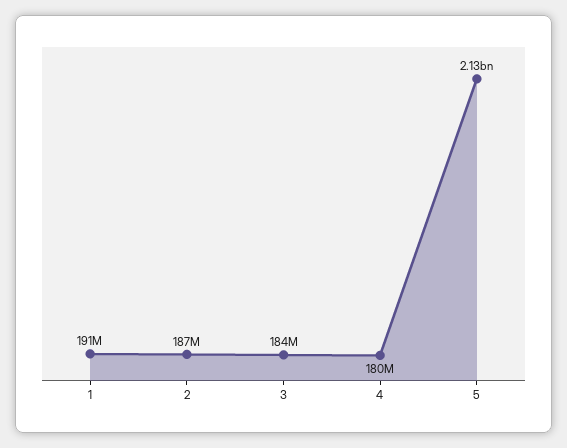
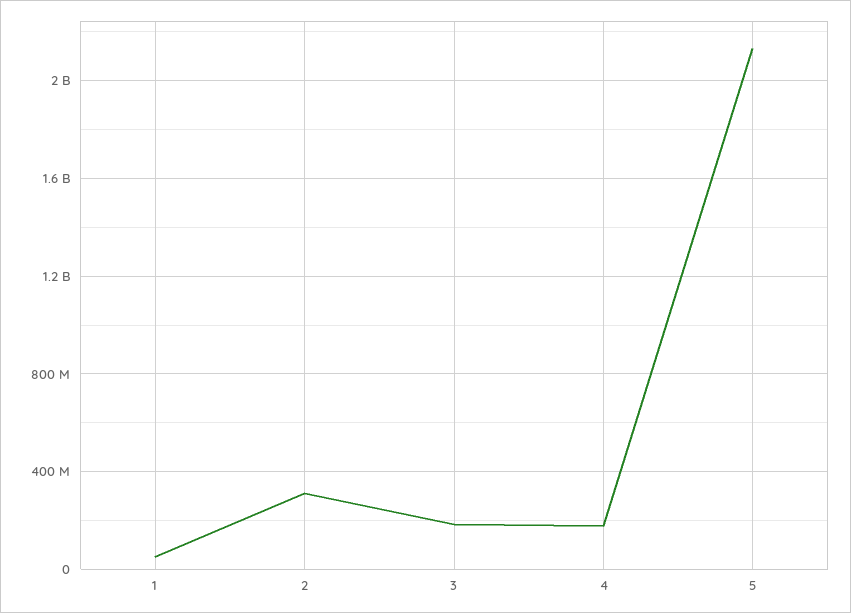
1: 191000000 -> 50000000
2: 187000000 -> 300000000

